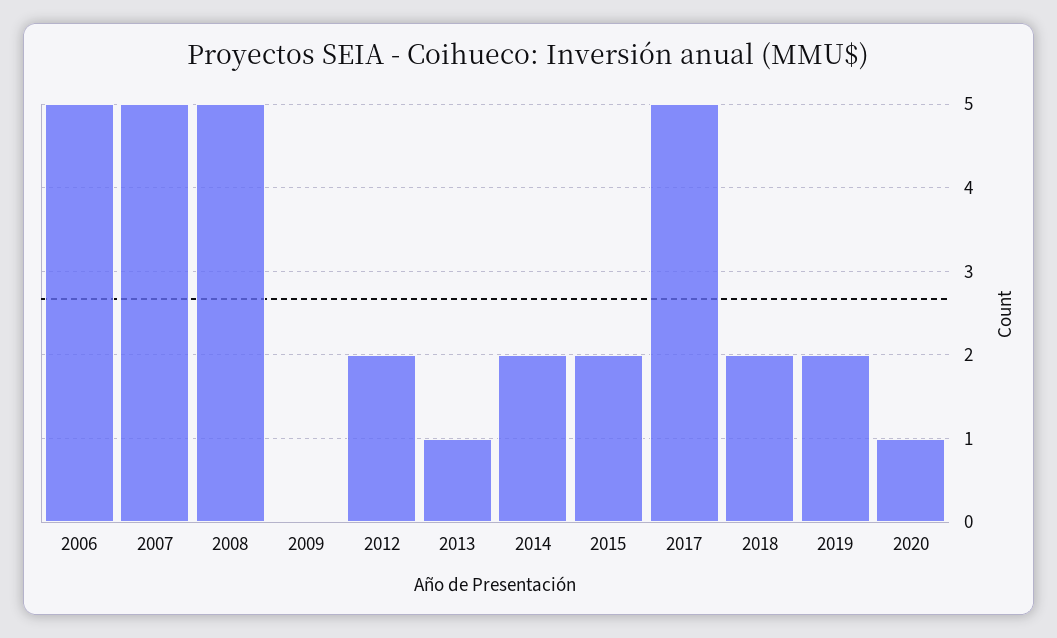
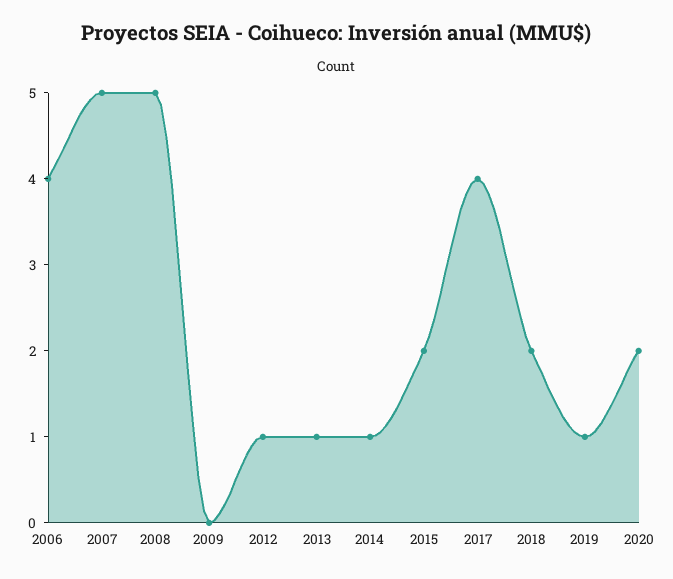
2006: 5 -> 4
2012: 2 -> 1
2014: 2 -> 1
2017: 5 -> 4
2019: 2 -> 1
2020: 1 -> 2

